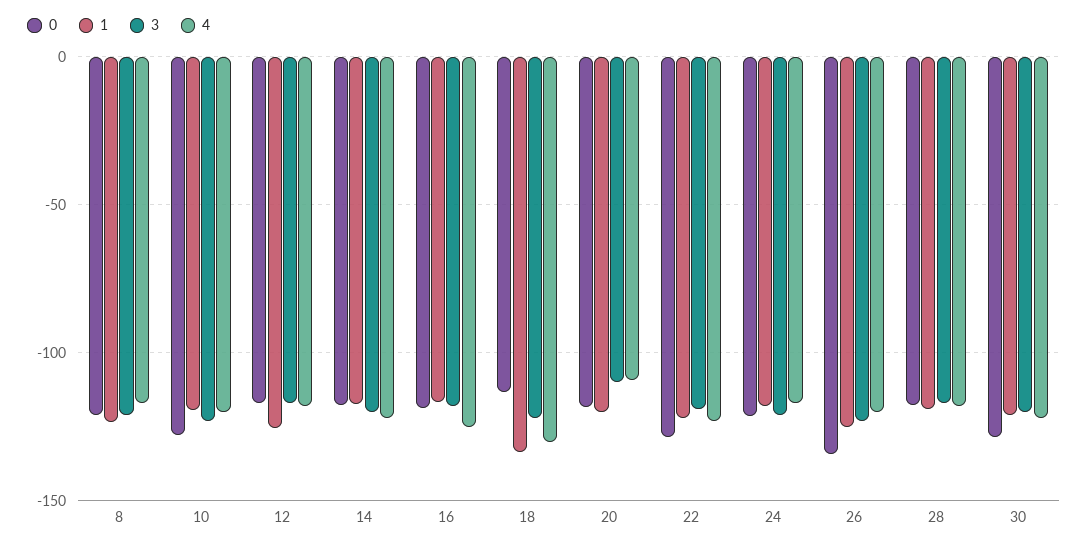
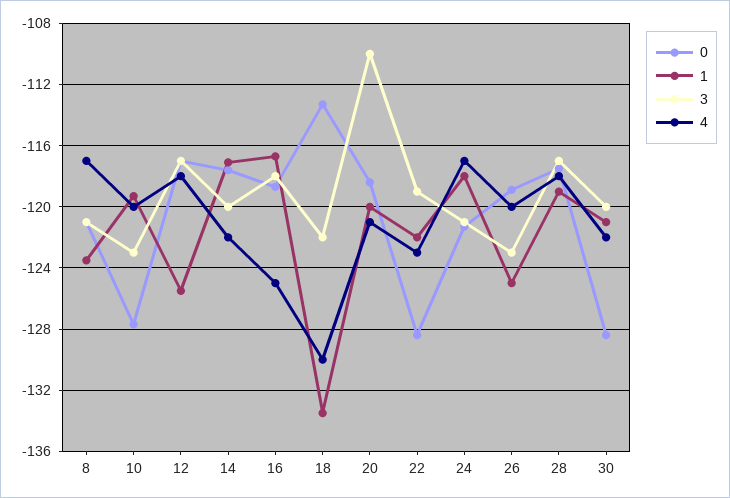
4, 20: -110 -> -121
0, 26: -135 -> -119

